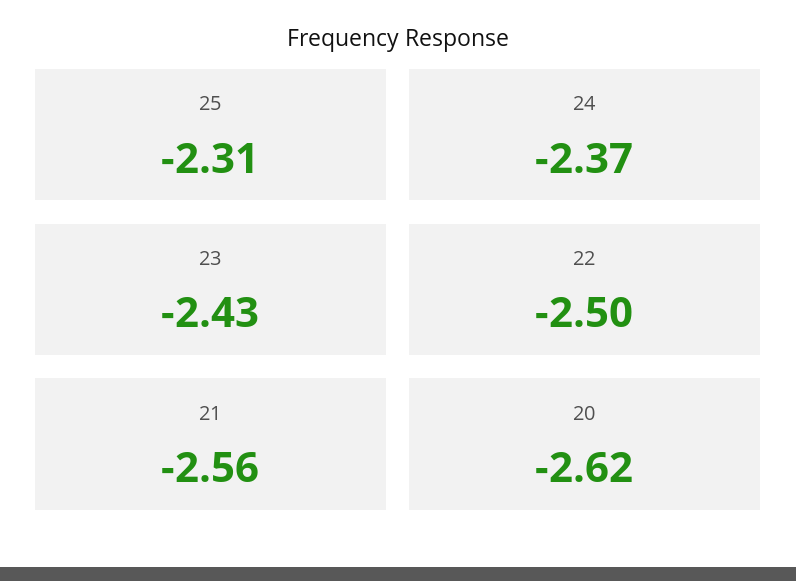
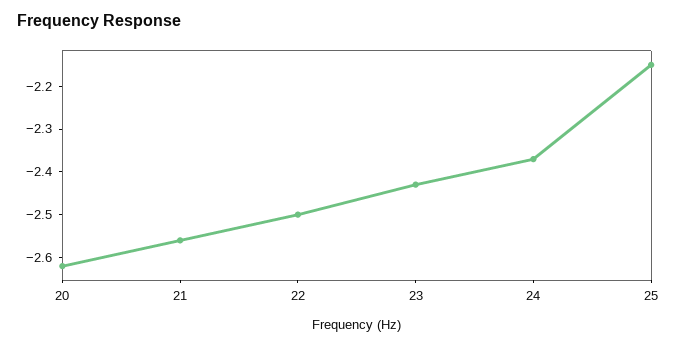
25: -2.31 -> -2.15

